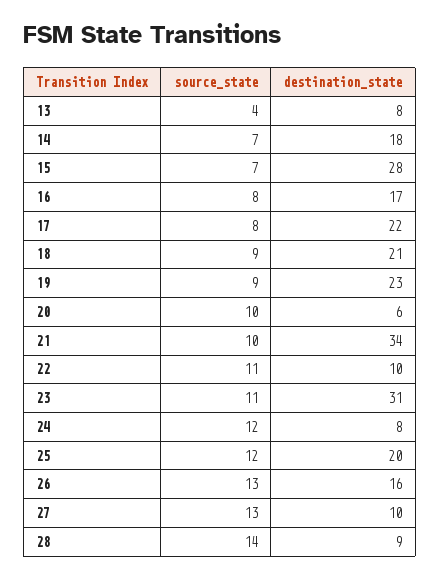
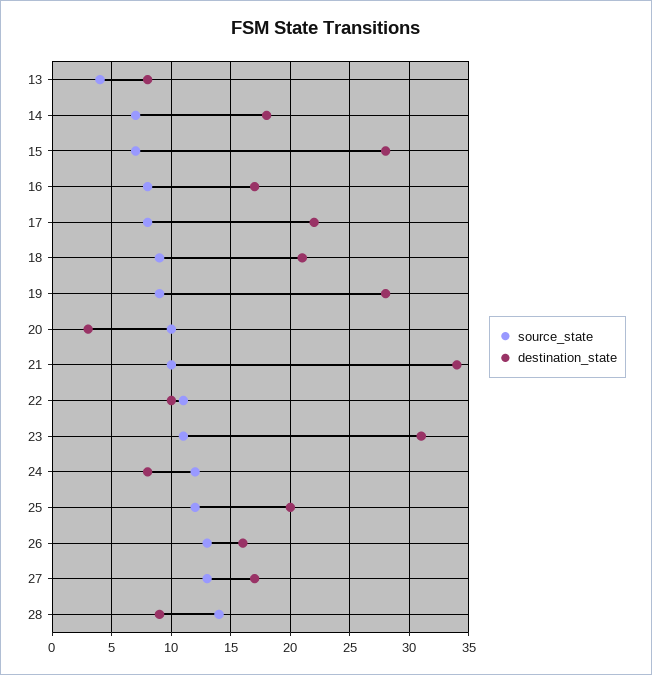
destination_state, 19: 23 -> 28
destination_state, 20: 6 -> 3
destination_state, 27: 10 -> 17

